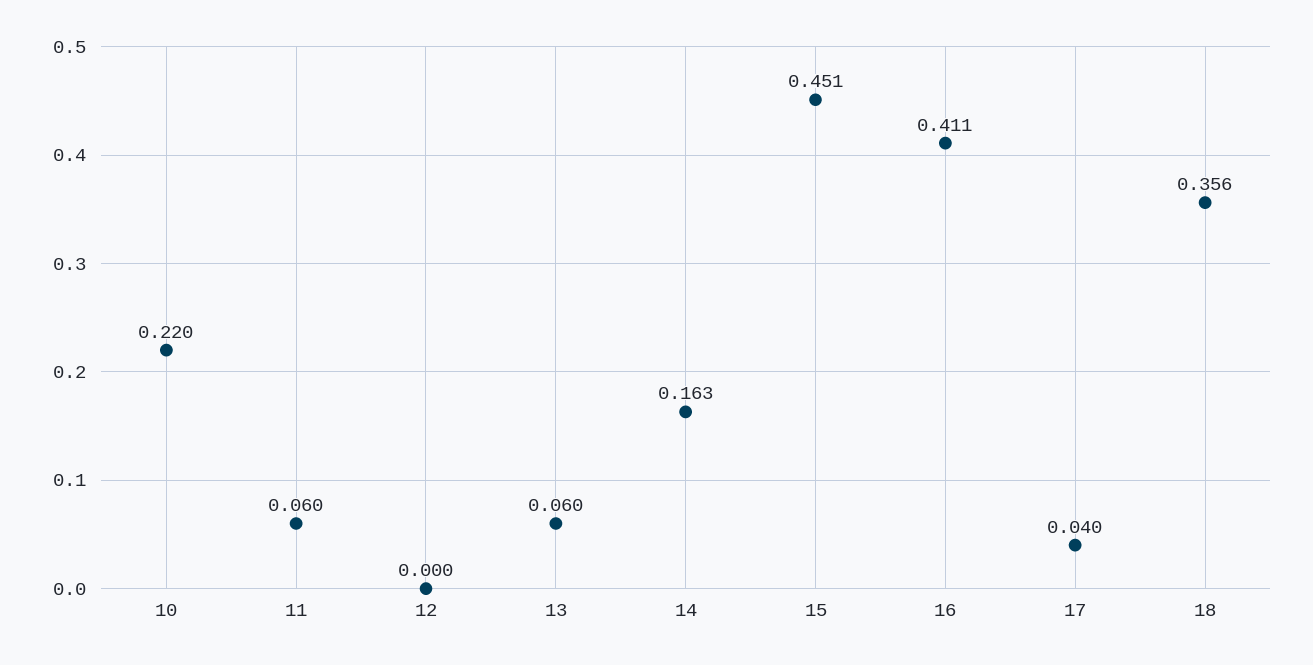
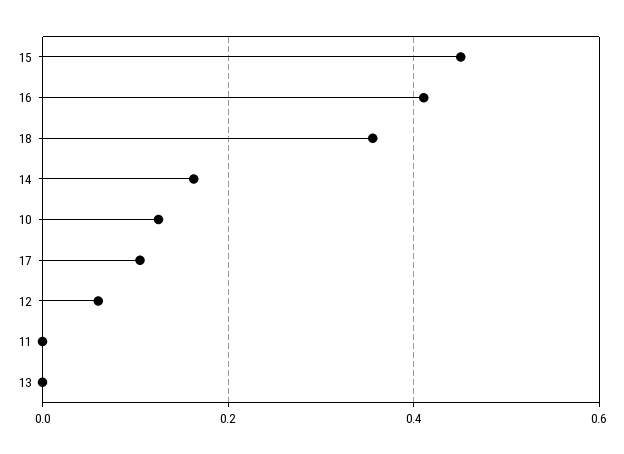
10: 0.22 -> 0.12
11: 0.06 -> 0
12: 0 -> 0.06
13: 0.06 -> 0
17: 0.04 -> 0.1

